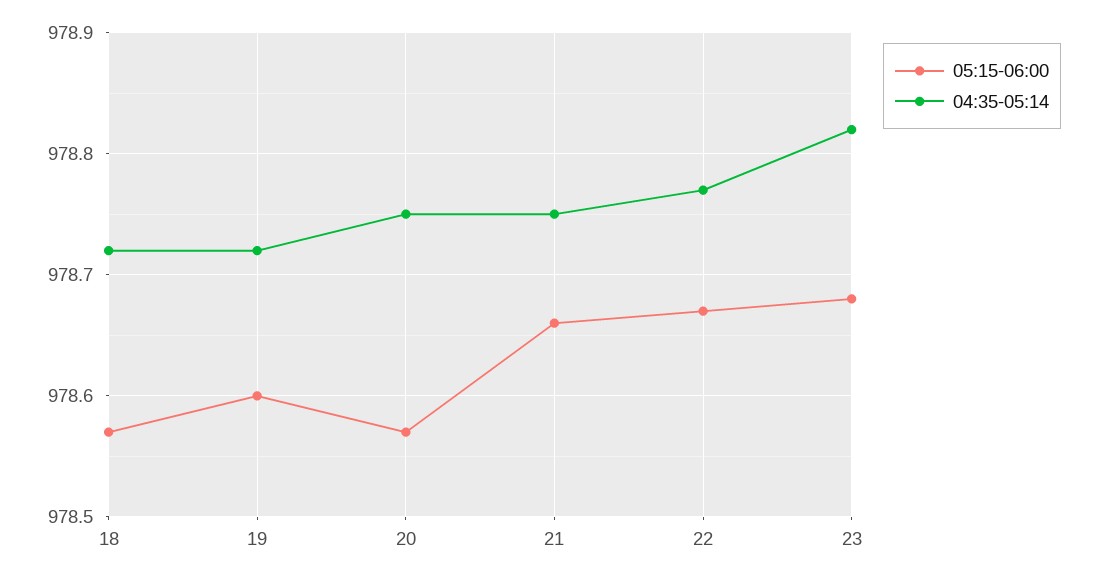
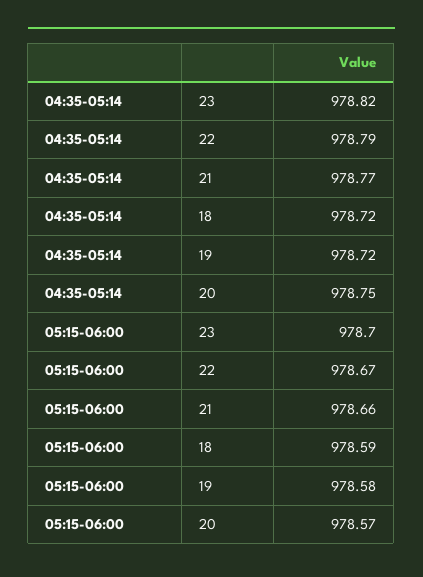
05:15-06:00, 18: 978.57 -> 978.59
05:15-06:00, 19: 978.6 -> 978.58
04:35-05:14, 21: 978.75 -> 978.77
04:35-05:14, 22: 978.77 -> 978.79
05:15-06:00, 23: 978.68 -> 978.7

